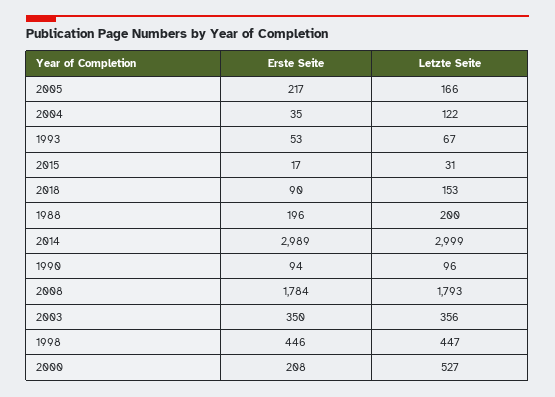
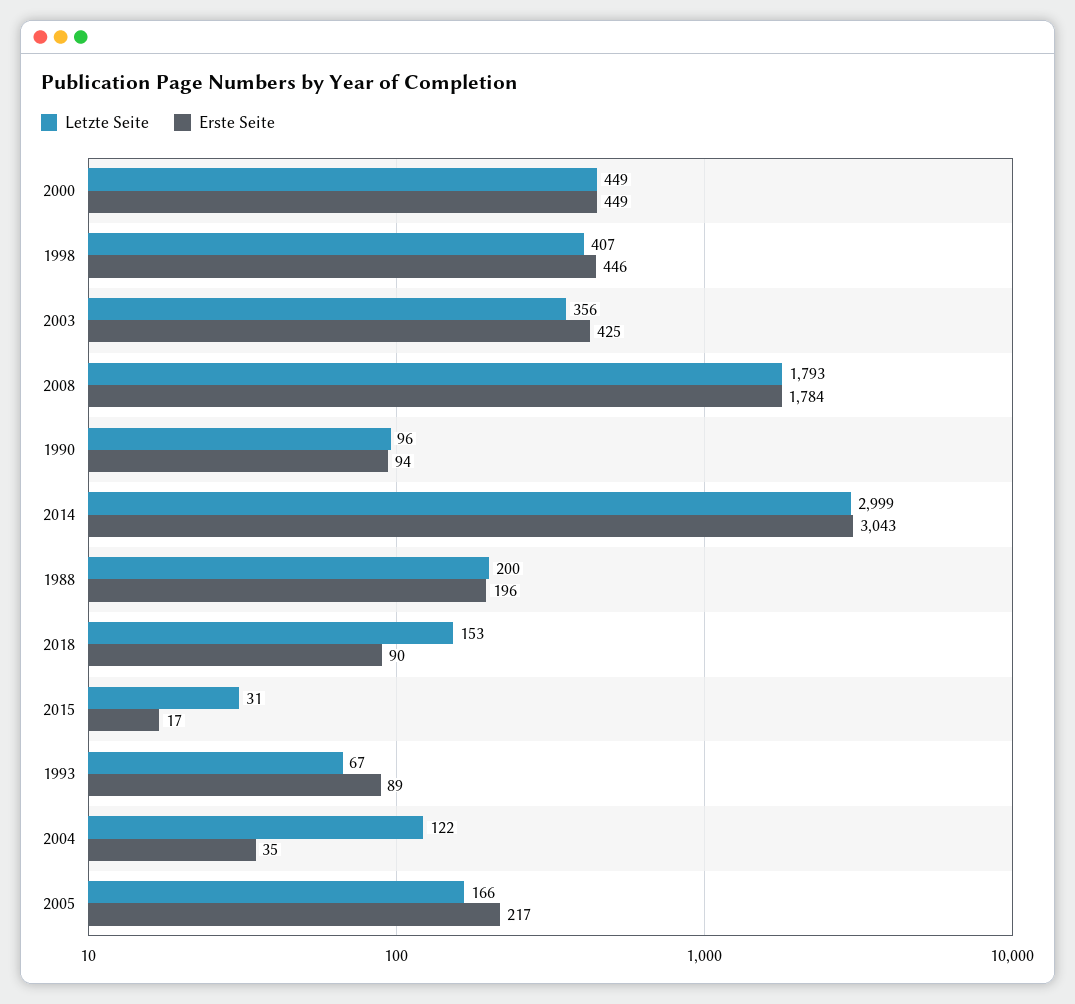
Erste Seite, 1993: 53 -> 89
Erste Seite, 2014: 2989 -> 3043
Erste Seite, 2003: 350 -> 425
Letzte Seite, 1998: 447 -> 407
Erste Seite, 2000: 208 -> 449
Letzte Seite, 2000: 527 -> 449

